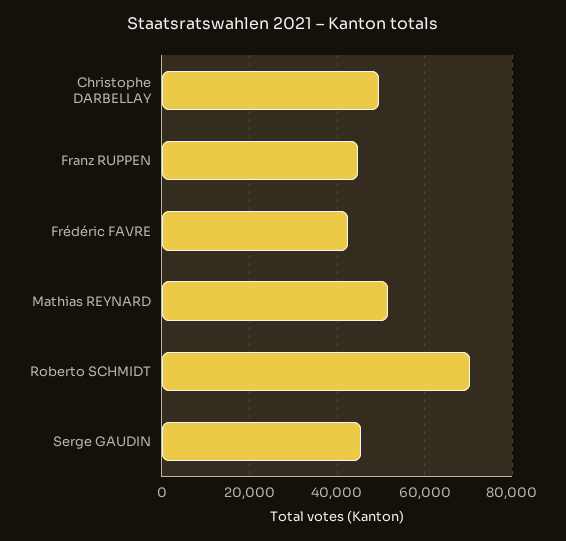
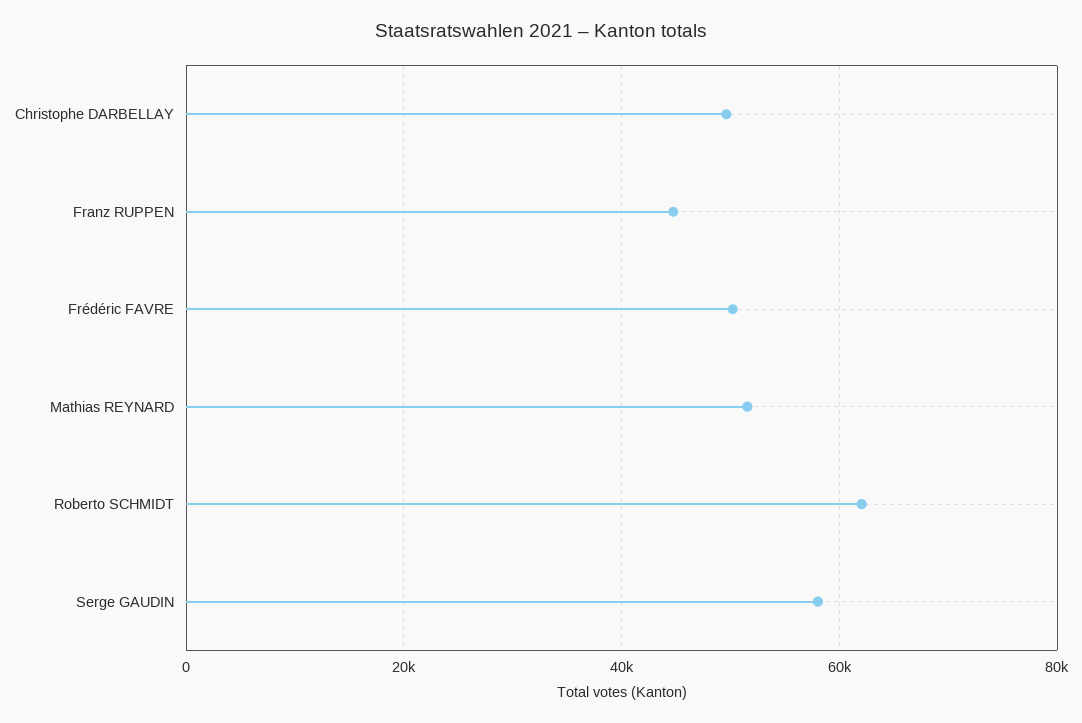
Frédéric FAVRE: 42000 -> 50000
Roberto SCHMIDT: 70000 -> 62000
Serge GAUDIN: 46000 -> 58000

